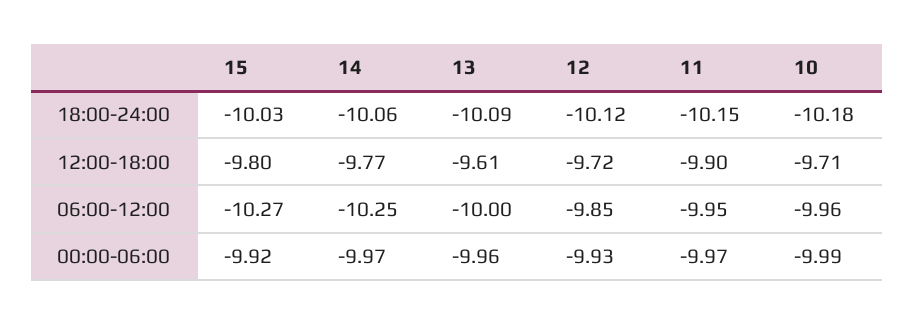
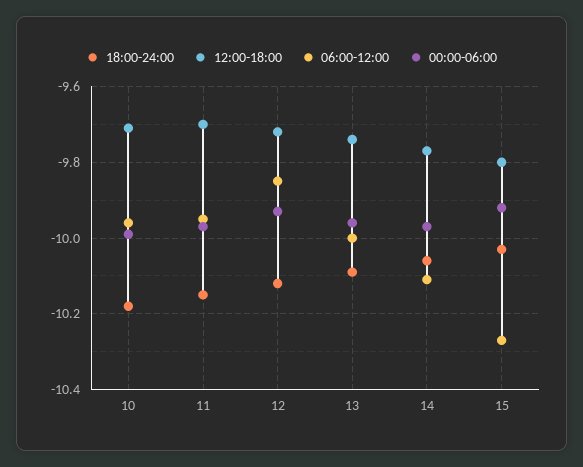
12:00-18:00, 13: -9.61 -> -9.75
12:00-18:00, 11: -9.9 -> -9.7
06:00-12:00, 14: -10.25 -> -10.1

